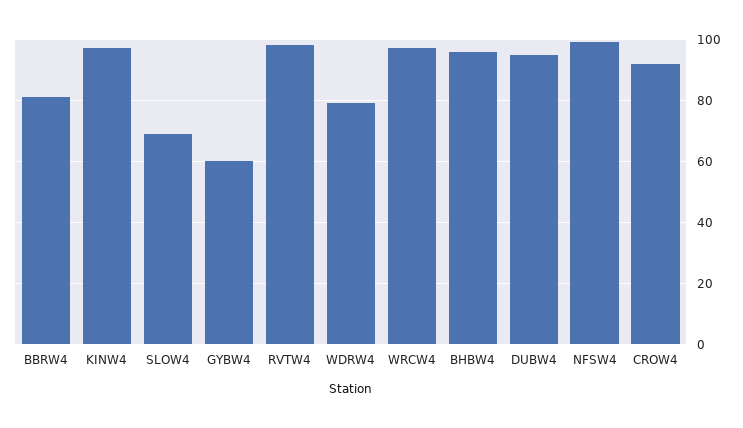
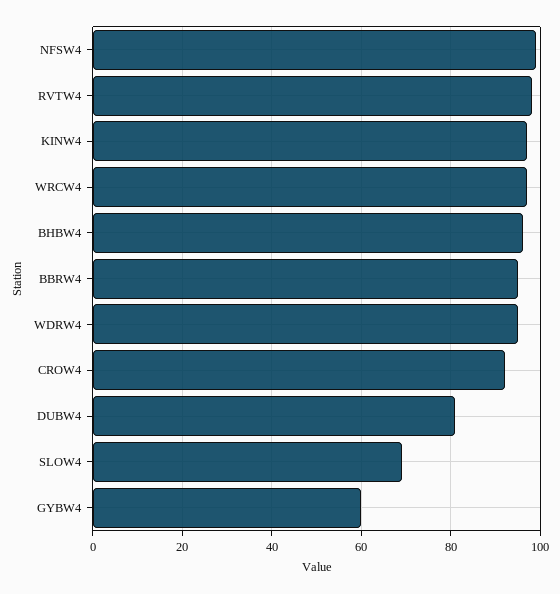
BBRW4: 80 -> 95
WDRW4: 80 -> 95
DUBW4: 95 -> 80

